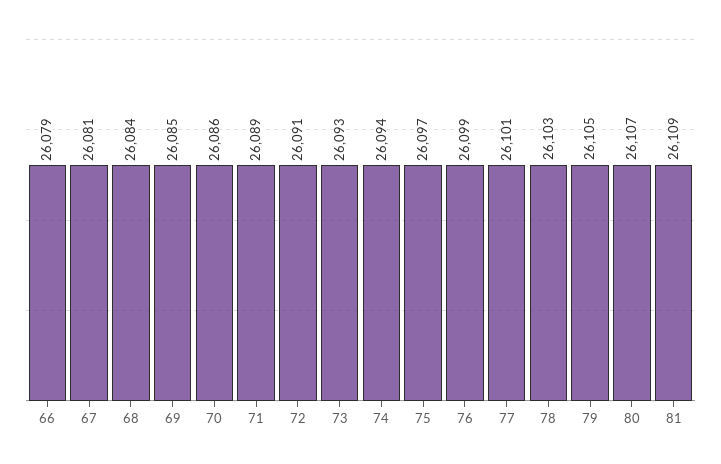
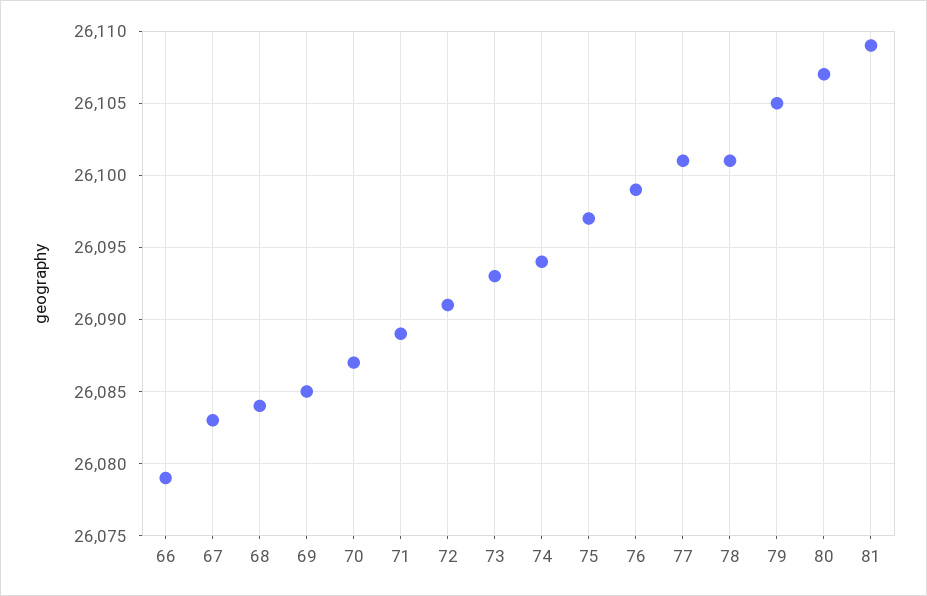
67: 26081 -> 26083
70: 26086 -> 26087
78: 26103 -> 26101

